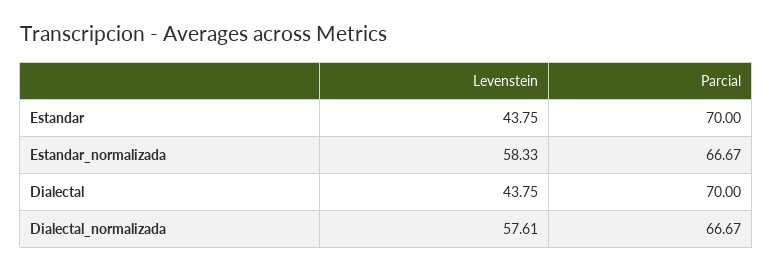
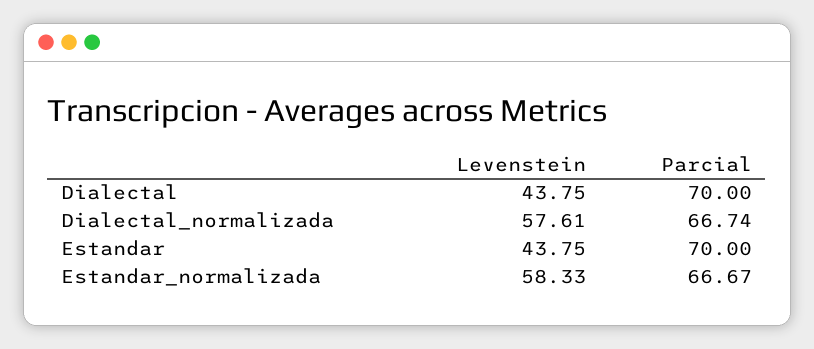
Parcial, Dialectal_normalizada: 66.67 -> 66.74

